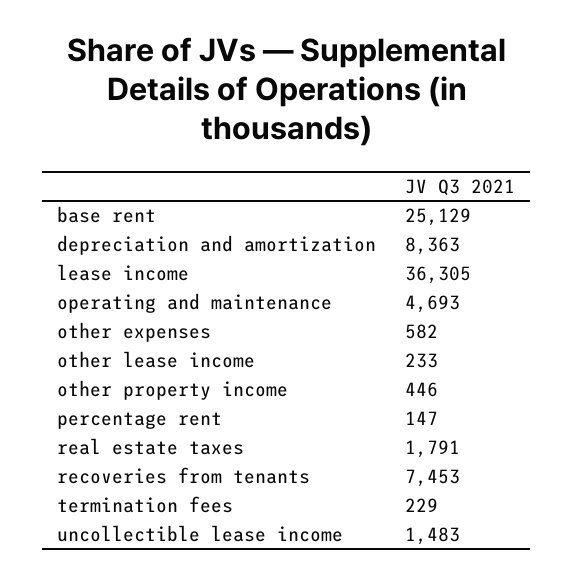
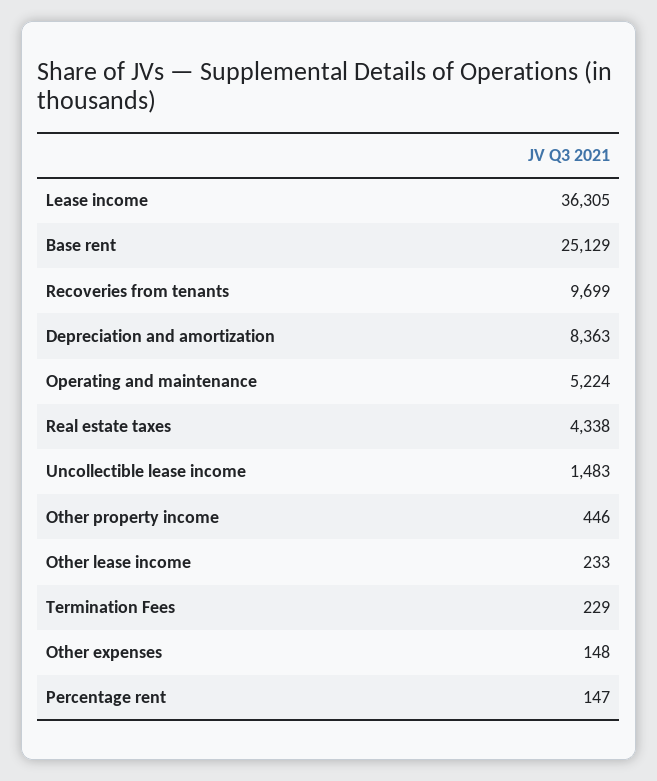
operating and maintenance: 4693 -> 5224
other expenses: 582 -> 148
real estate taxes: 1791 -> 4338
recoveries from tenants: 7453 -> 9699

